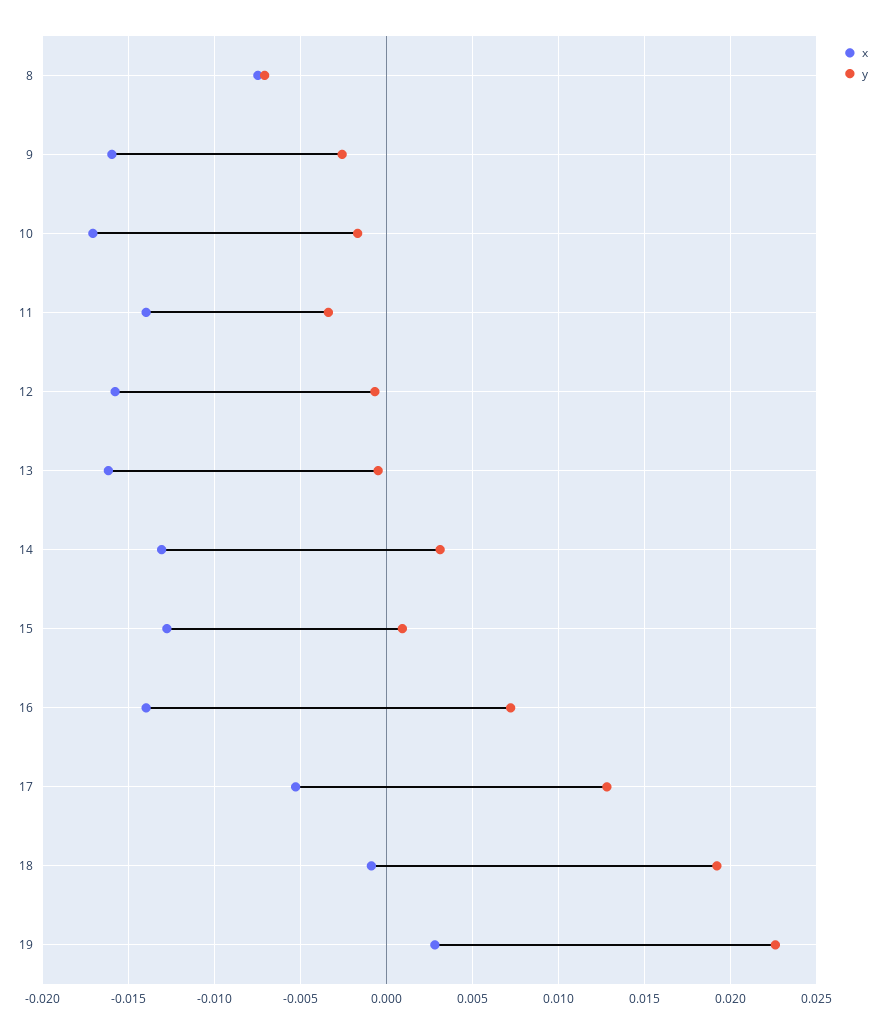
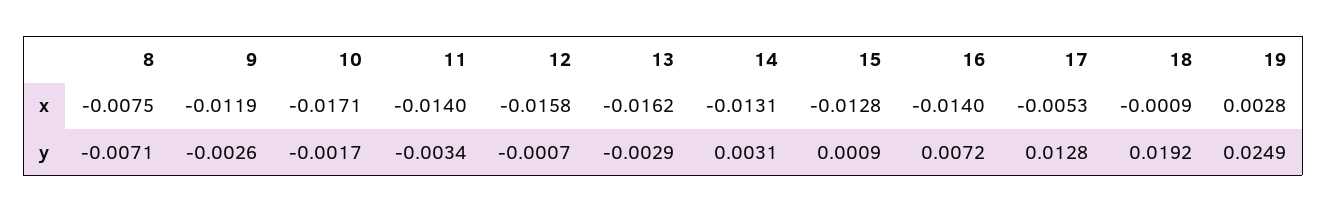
x, 9: -0.016 -> -0.0119
y, 13: -0.0005 -> -0.0029
y, 19: 0.0225 -> 0.0249

